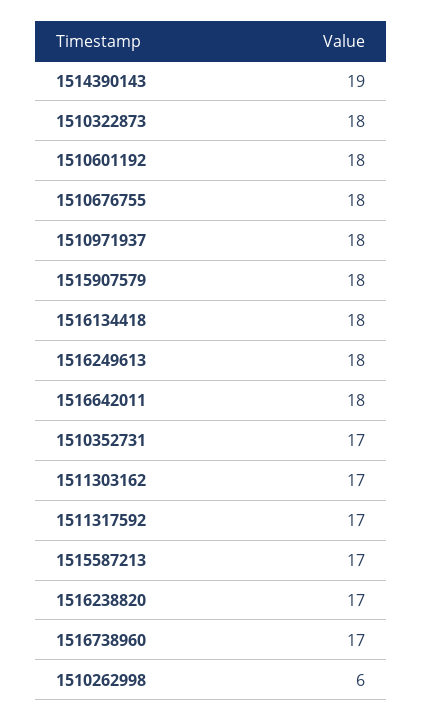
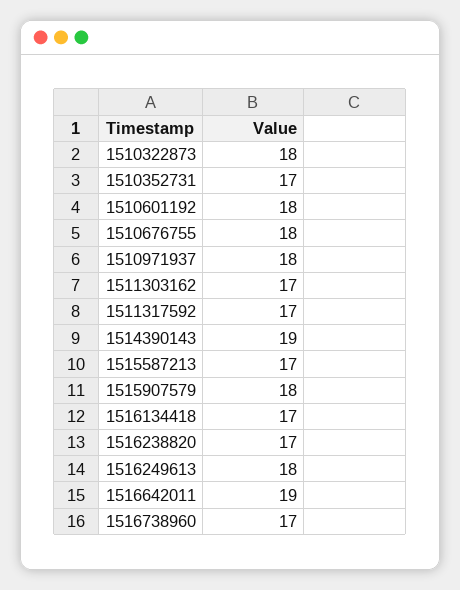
1516134418: 18 -> 17
1516642011: 18 -> 19
1510262998: 6 -> none

